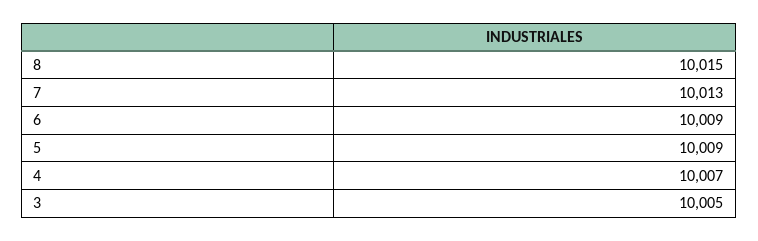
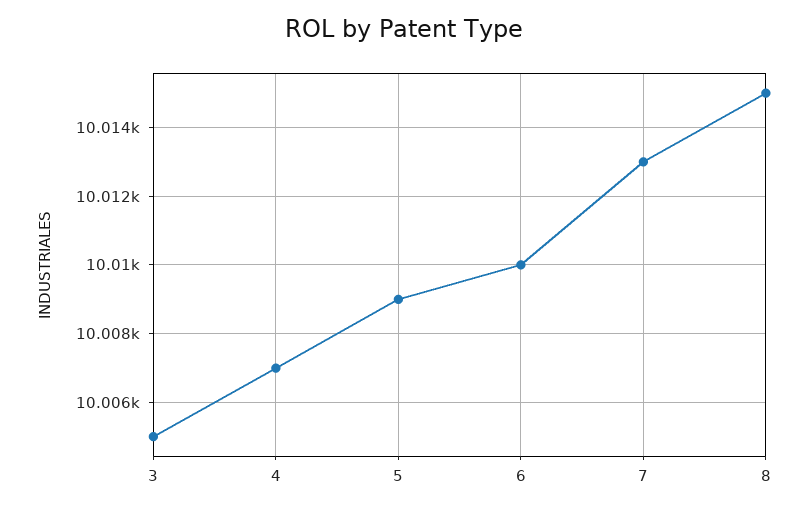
6: 10009 -> 10010

